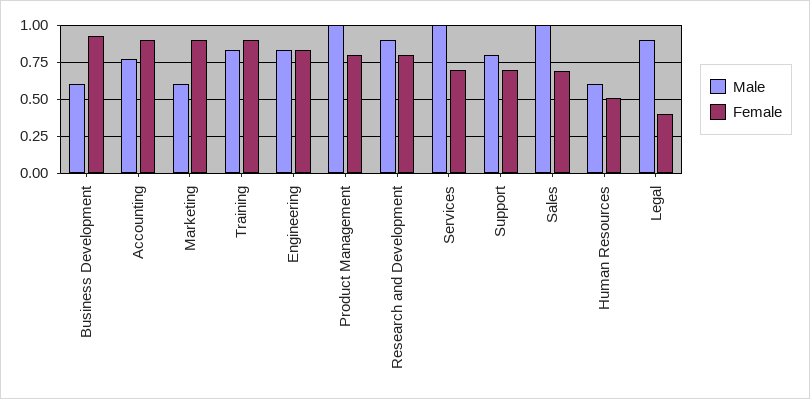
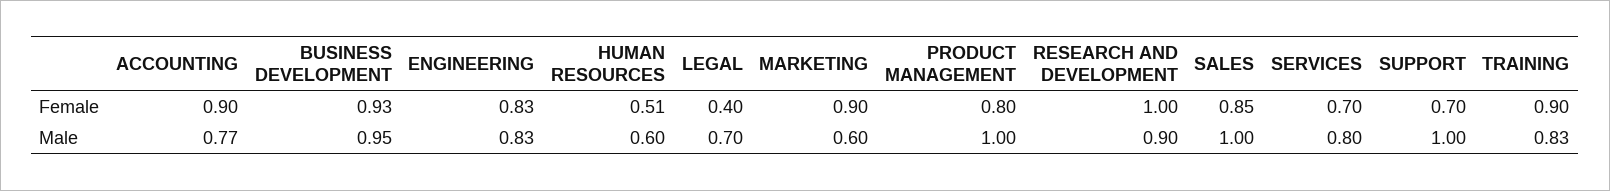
Male, Business Development: 0.6 -> 0.95
Female, Research and Development: 0.8 -> 1
Male, Services: 1 -> 0.8
Male, Support: 0.8 -> 1
Female, Sales: 0.7 -> 0.85
Male, Legal: 0.9 -> 0.7

